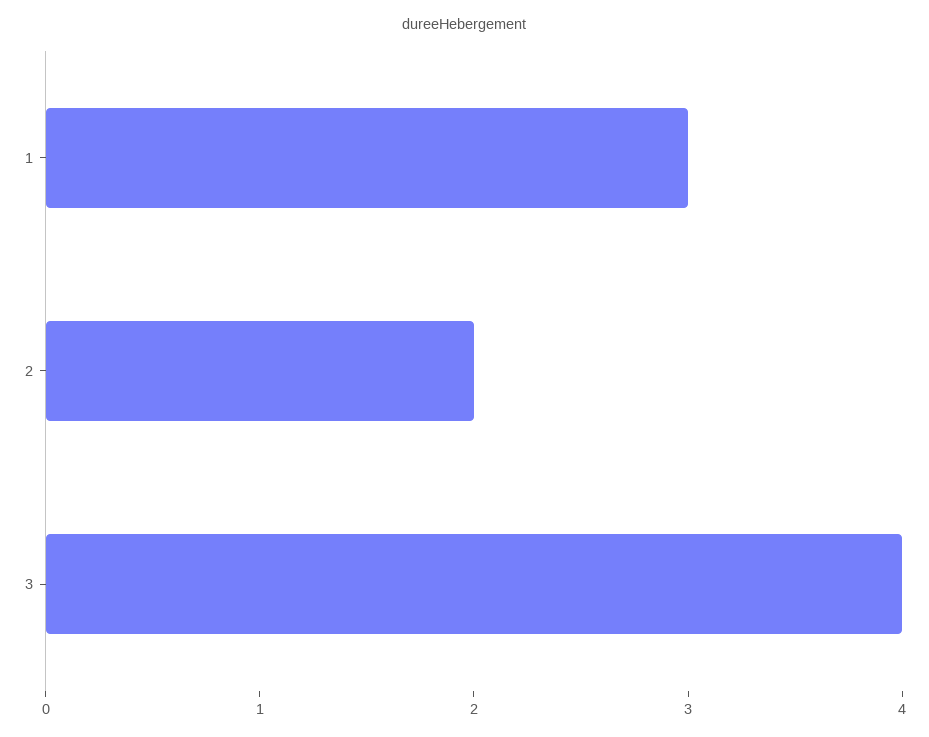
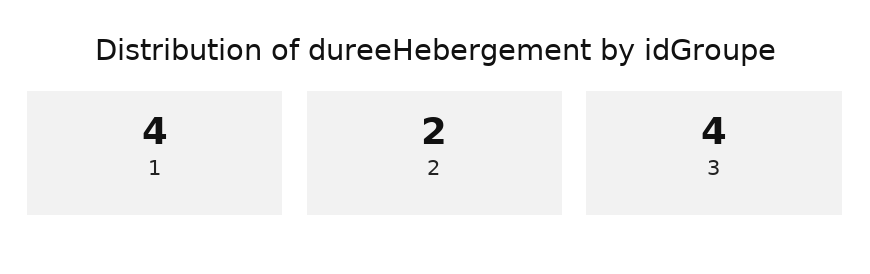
1: 3 -> 4

